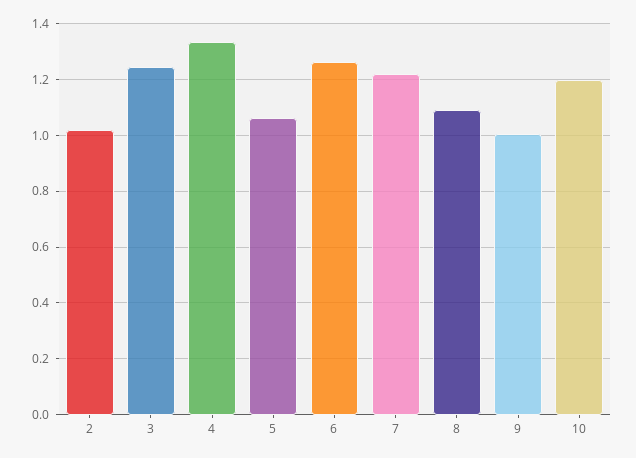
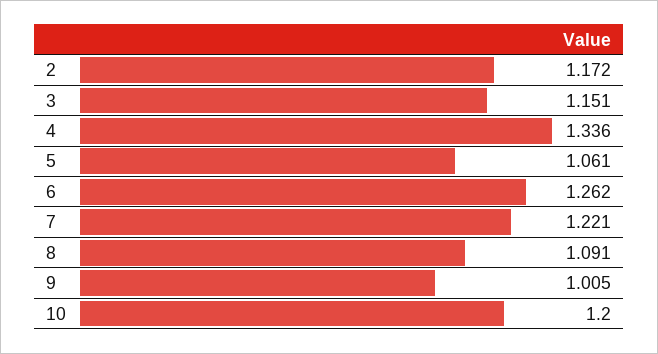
2: 1.025 -> 1.172
3: 1.25 -> 1.151

